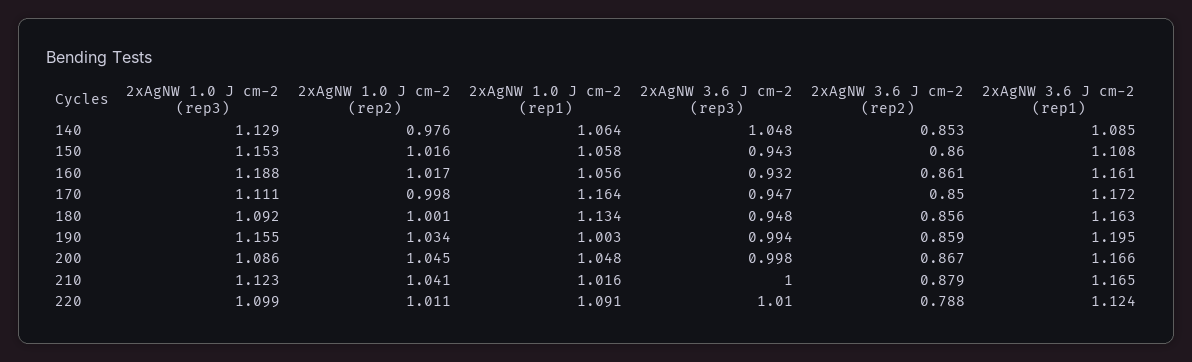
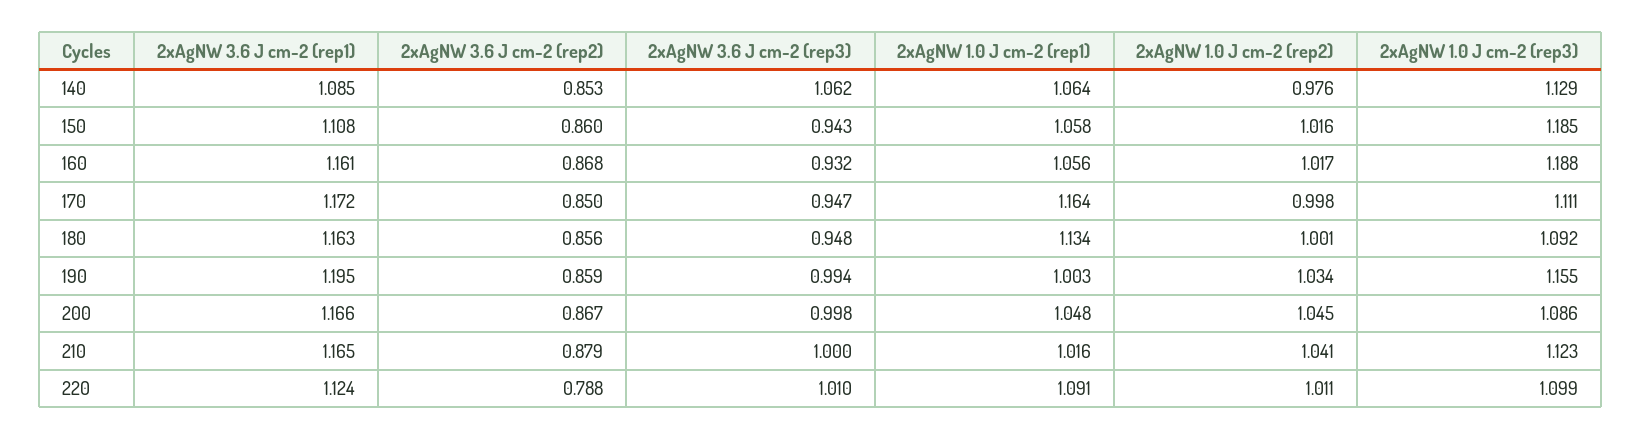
2xAgNW 3.6 J cm-2 (rep3), 140: 1.048 -> 1.062
2xAgNW 1.0 J cm-2 (rep3), 150: 1.153 -> 1.185
2xAgNW 3.6 J cm-2 (rep2), 160: 0.861 -> 0.868

